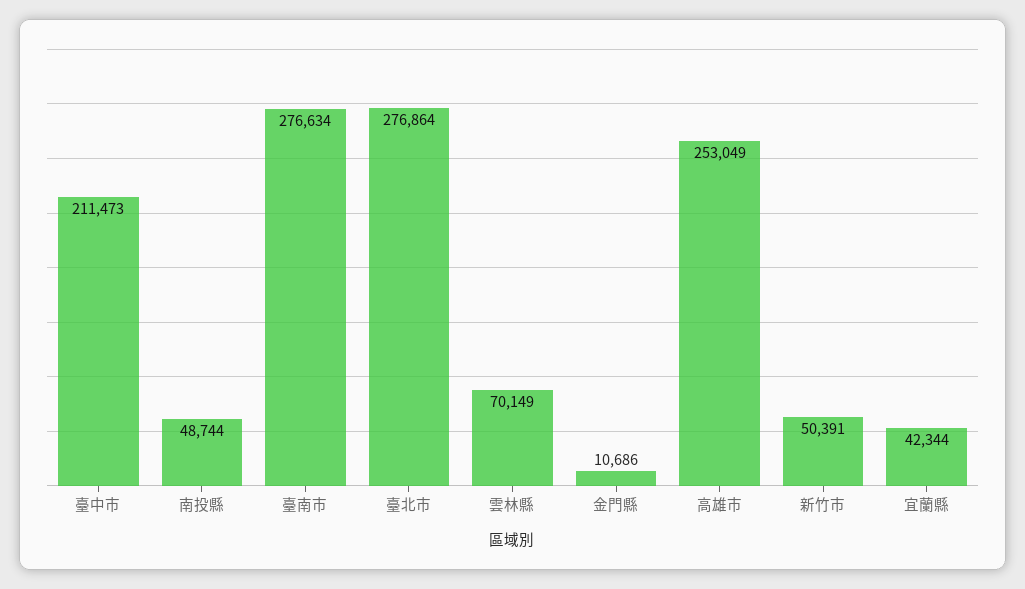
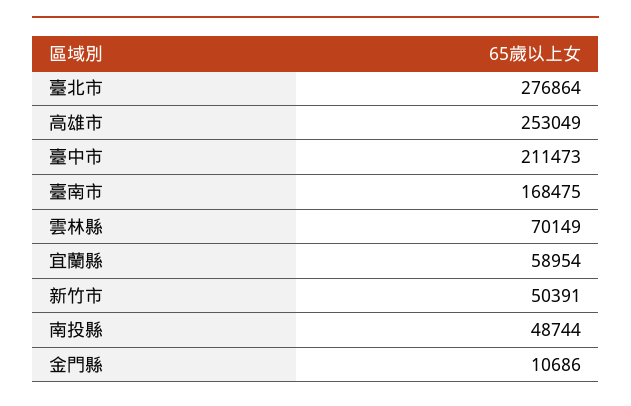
臺南市: 276634 -> 168475
宜蘭縣: 42344 -> 58954

